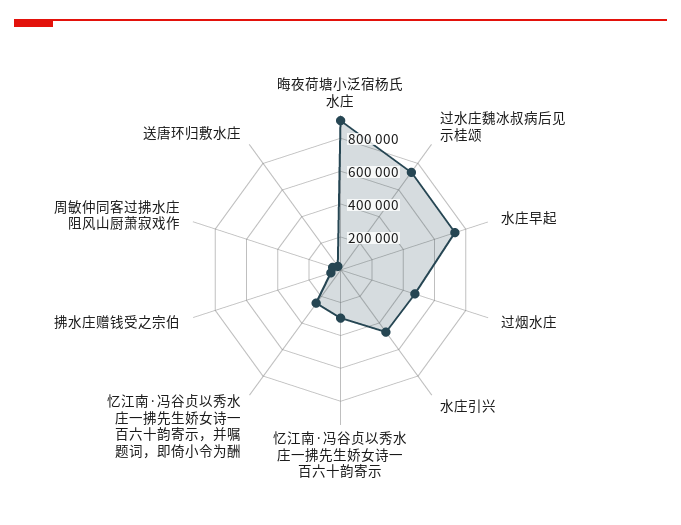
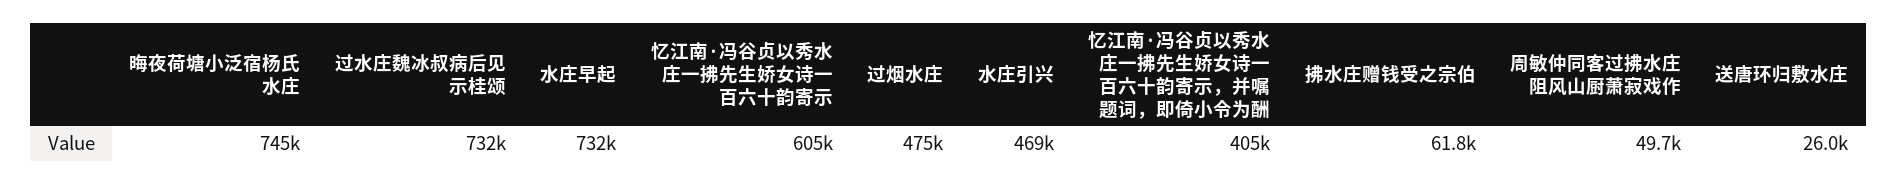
晦夜荷塘小泛宿杨氏水庄: 900000 -> 745000
忆江南·冯谷贞以秀水庄一拂先生娇女诗一百六十韵寄示: 300000 -> 605000
忆江南·冯谷贞以秀水庄一拂先生娇女诗一百六十韵寄示，并嘱题词，即倚小令为酬: 250000 -> 405000

